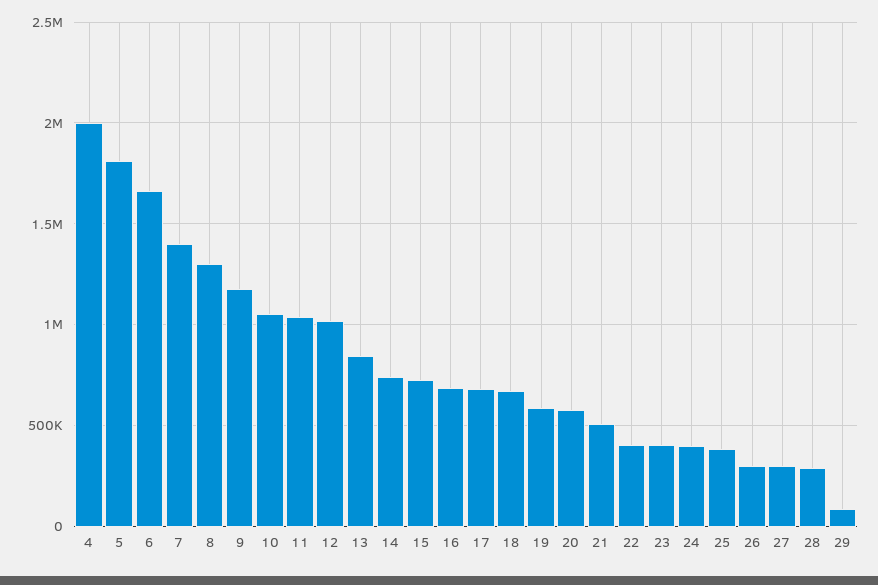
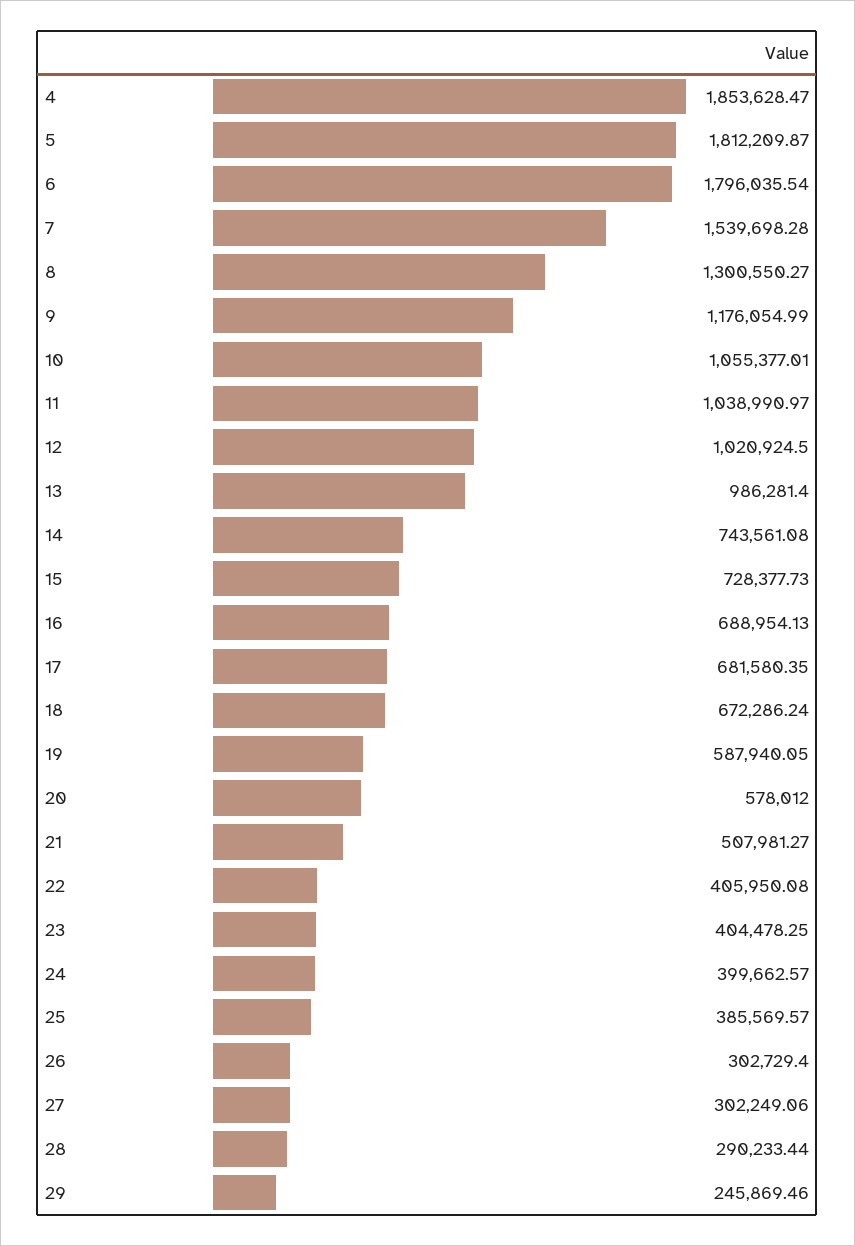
4: 2000000 -> 1853628.47
6: 1650000 -> 1796035.54
7: 1400000 -> 1539698.28
13: 850000 -> 986281.4
29: 100000 -> 245869.46

